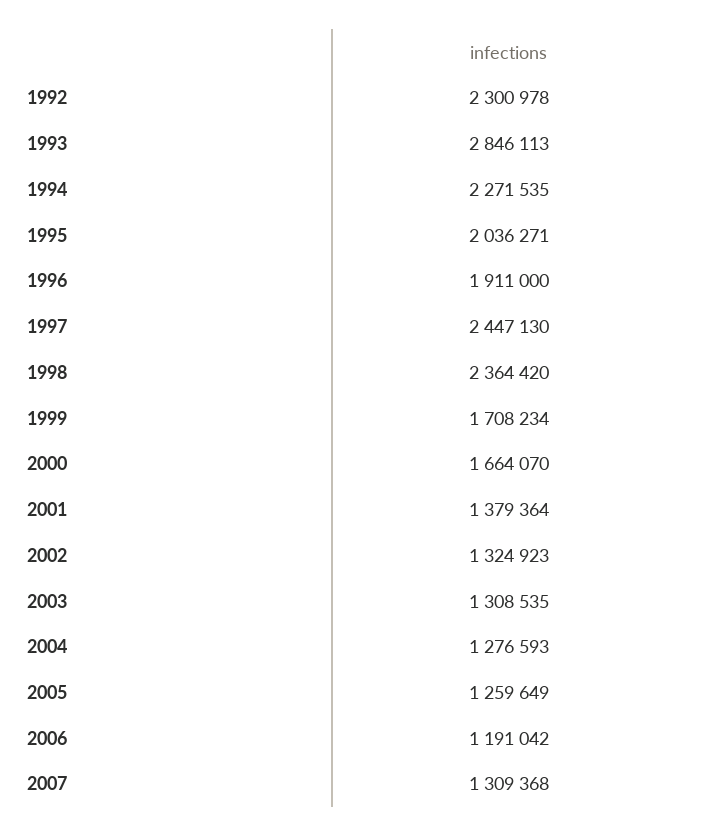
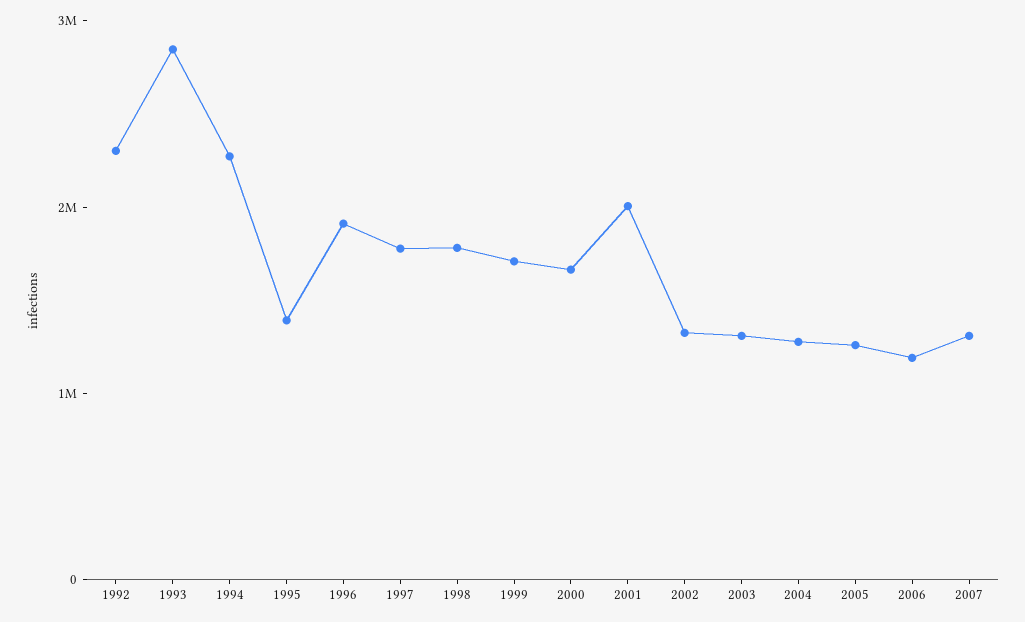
1995: 2036271 -> 1400000
1997: 2447130 -> 1800000
1998: 2364420 -> 1800000
2001: 1379364 -> 2000000

